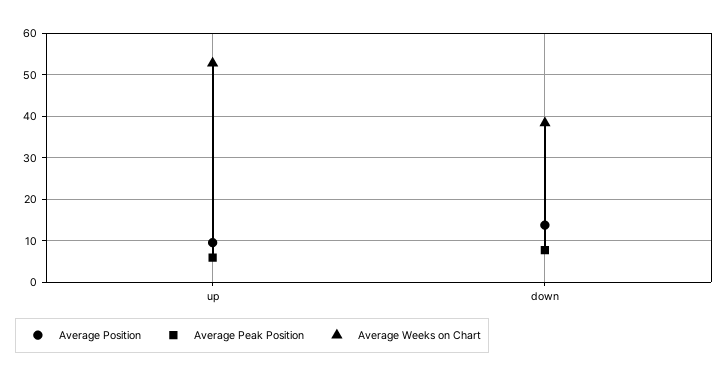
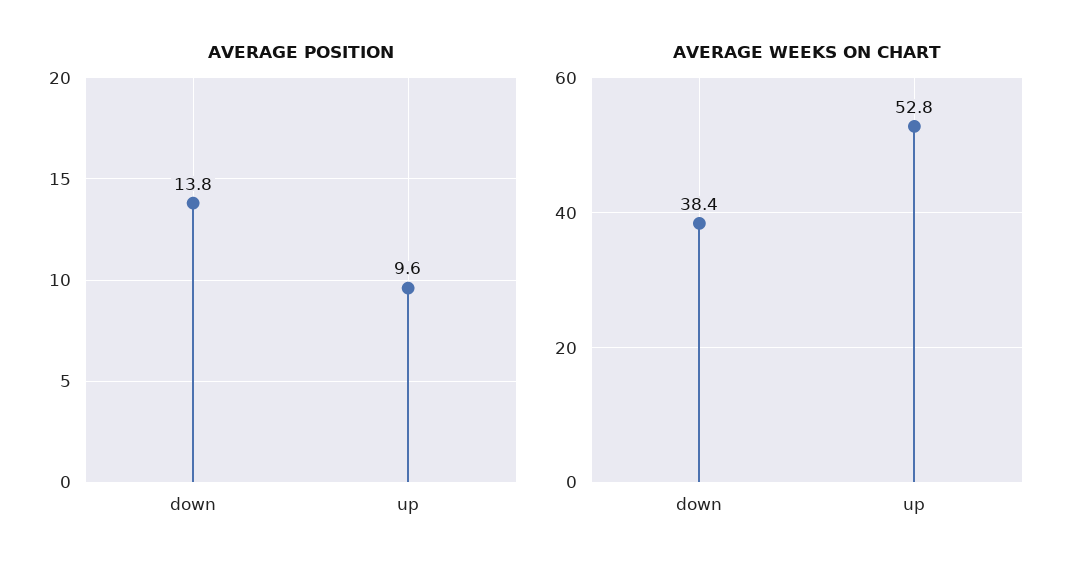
Average Peak Position, up: 6 -> none
Average Peak Position, down: 8 -> none

